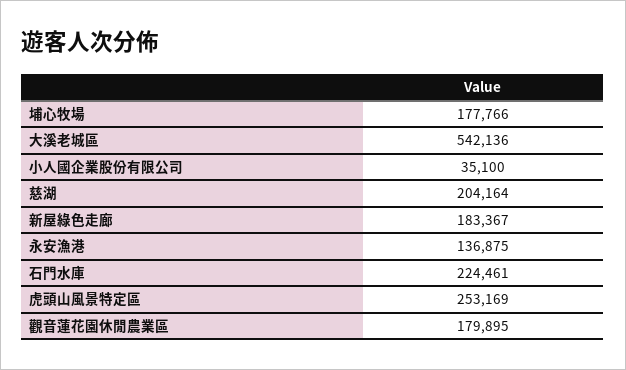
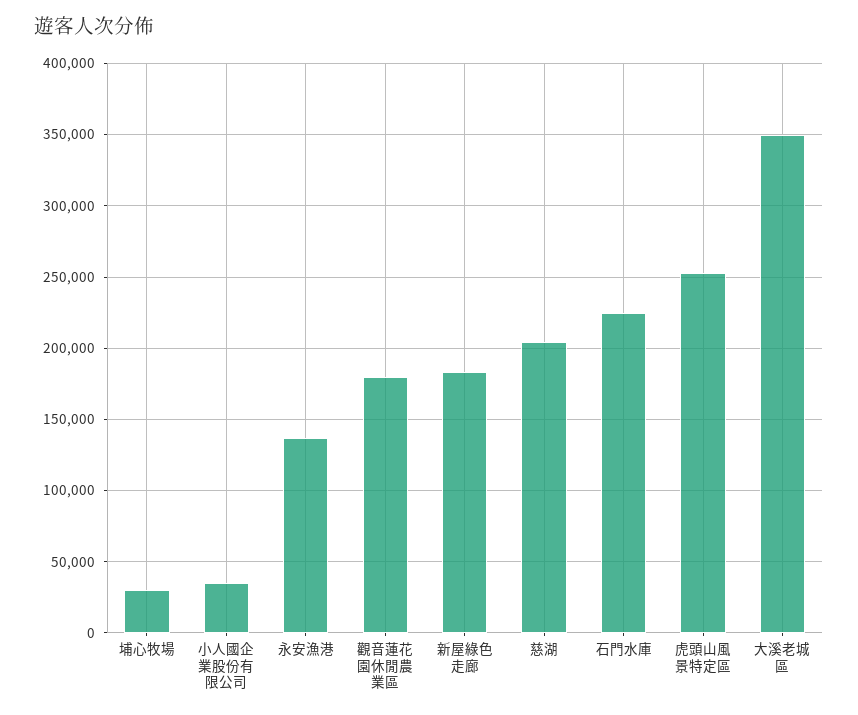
埔心牧場: 177766 -> 30000
大溪老城區: 542136 -> 350000

